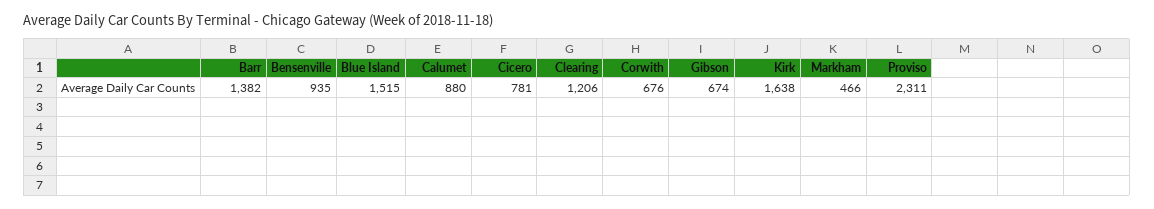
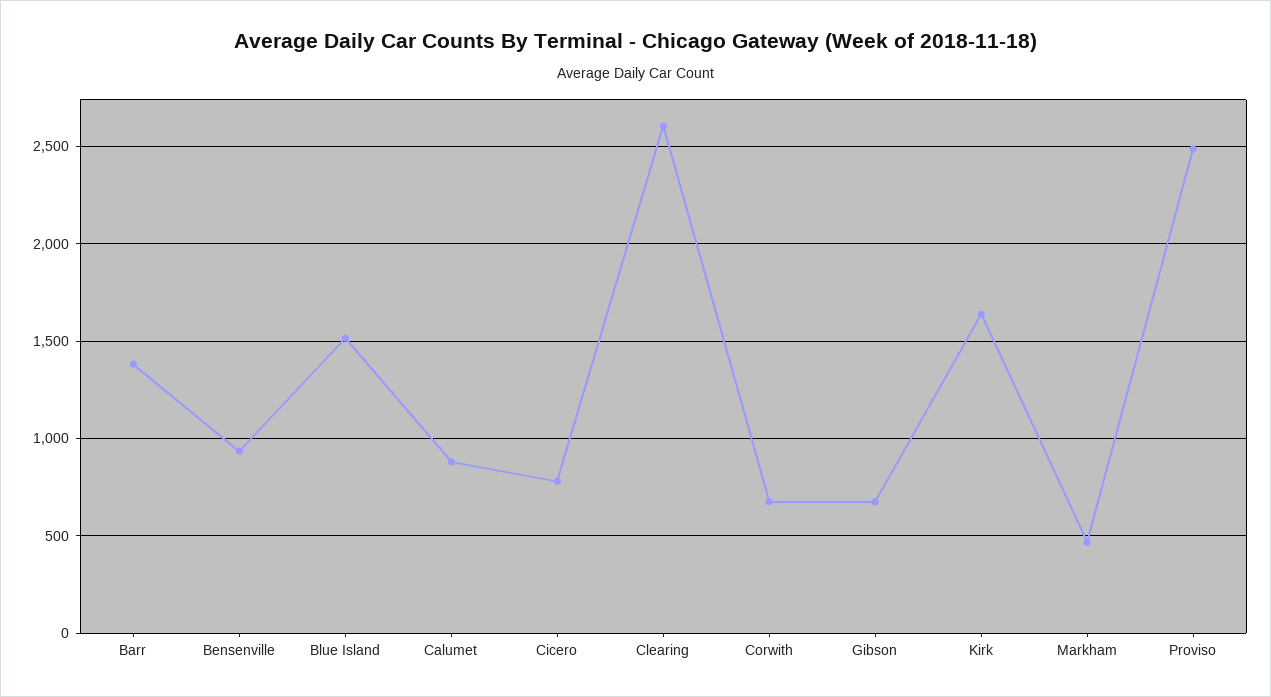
Clearing: 1206 -> 2600
Proviso: 2311 -> 2500

